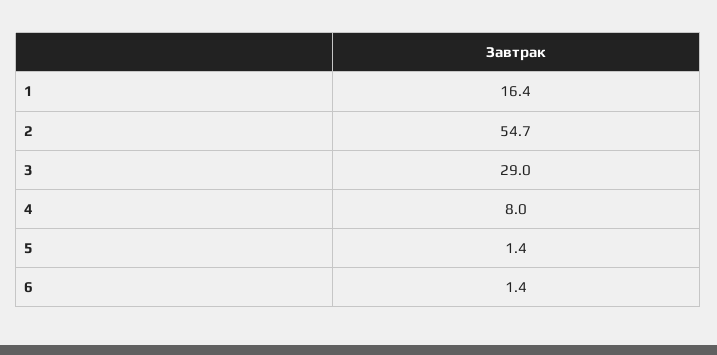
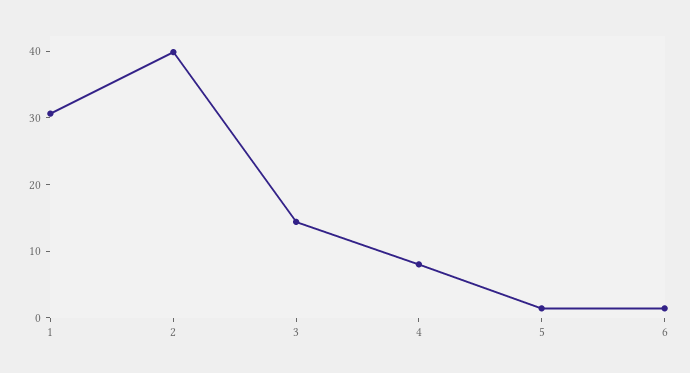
1: 16.4 -> 30
2: 54.7 -> 40
3: 29 -> 14

